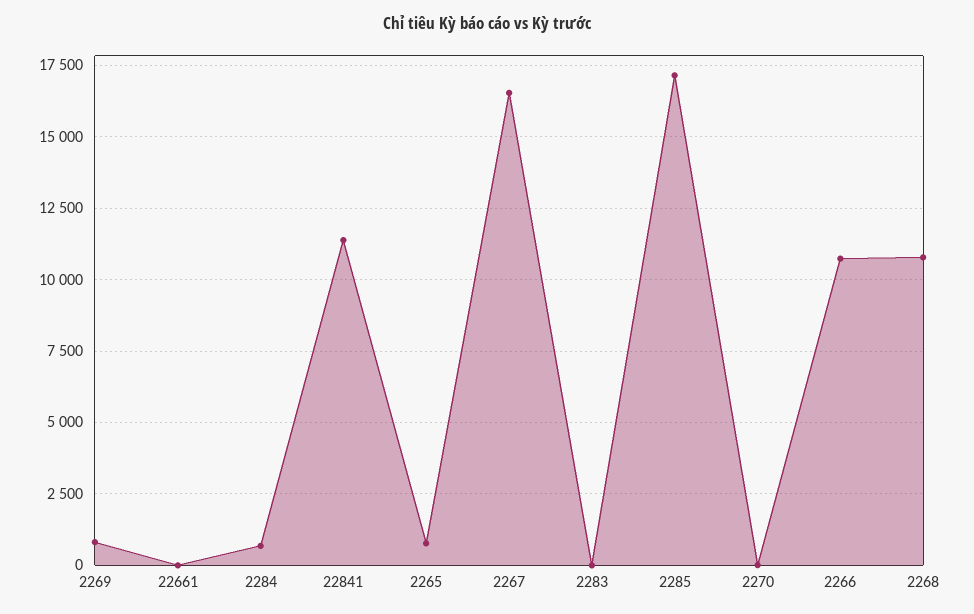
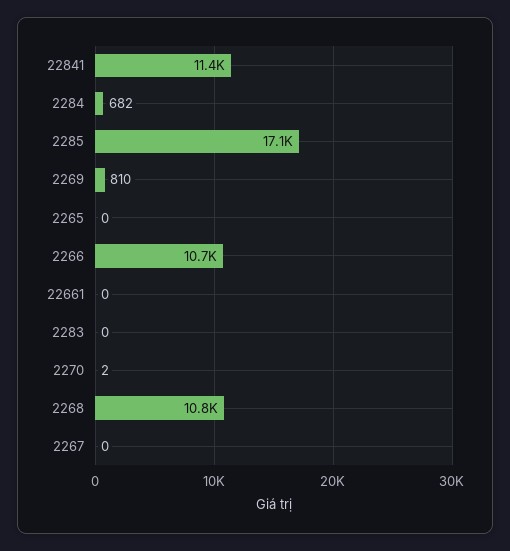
2265: 750 -> 0
2267: 16500 -> 0

